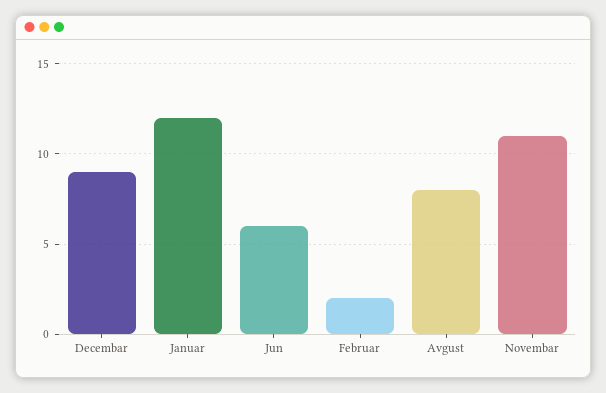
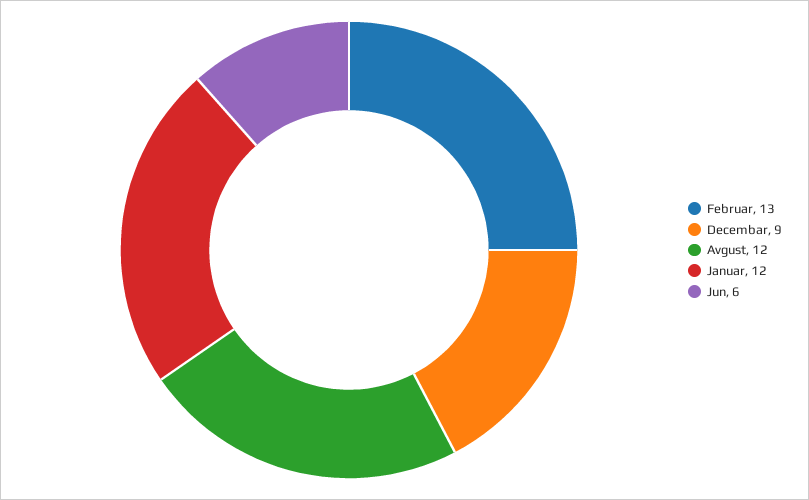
Februar: 2 -> 13
Avgust: 8 -> 12
Novembar: 11 -> none

